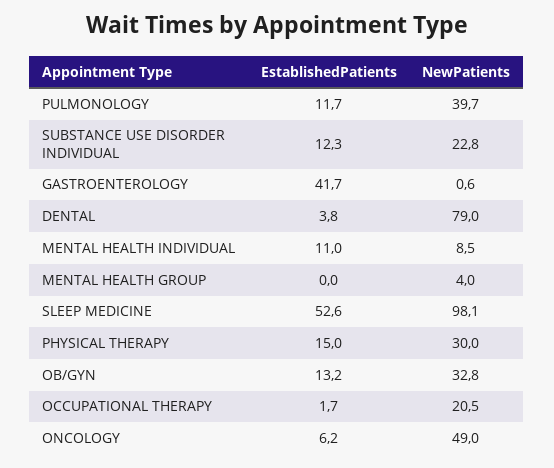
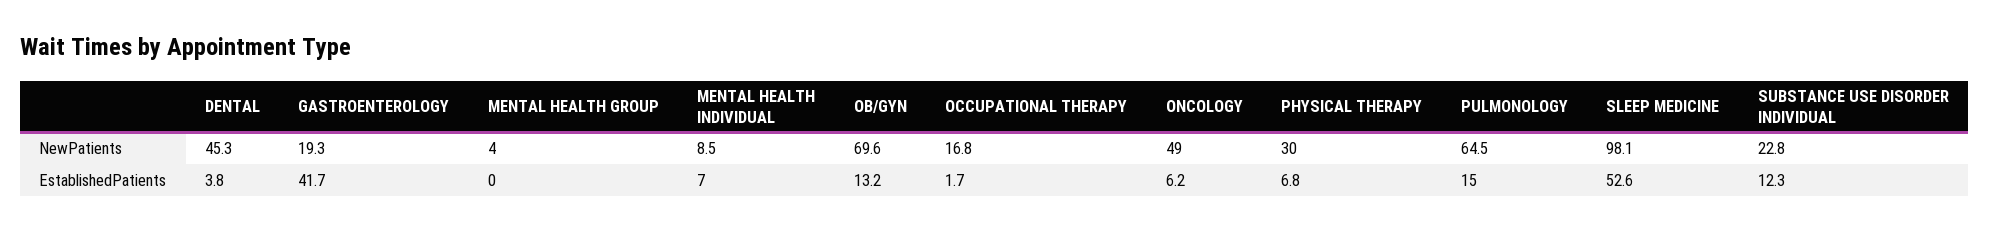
EstablishedPatients, PULMONOLOGY: 11.7 -> 15
NewPatients, PULMONOLOGY: 39.7 -> 64.5
NewPatients, GASTROENTEROLOGY: 0.6 -> 19.3
NewPatients, DENTAL: 79 -> 45.3
EstablishedPatients, MENTAL HEALTH INDIVIDUAL: 11 -> 7
EstablishedPatients, PHYSICAL THERAPY: 15 -> 6.8
NewPatients, OB/GYN: 32.8 -> 69.6
NewPatients, OCCUPATIONAL THERAPY: 20.5 -> 16.8

